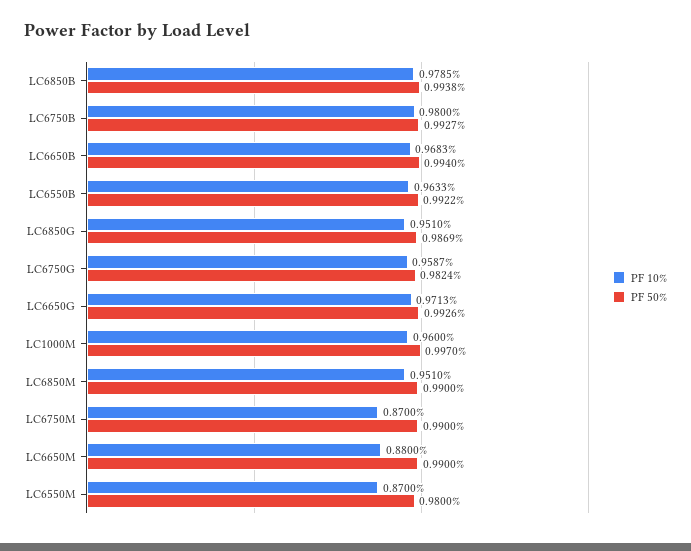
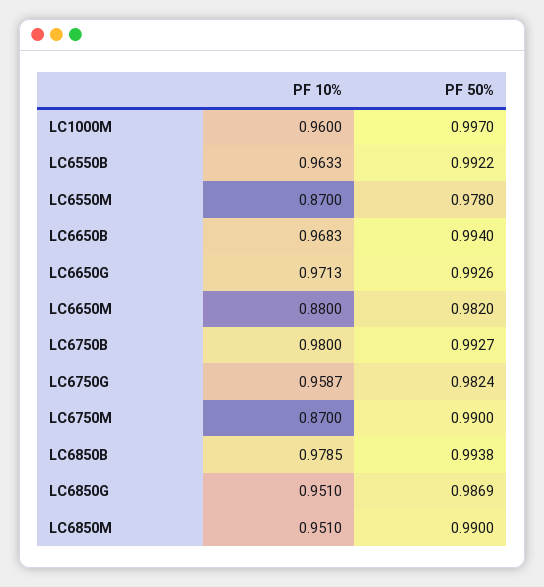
PF 50%, LC6650M: 0.99 -> 0.982
PF 50%, LC6550M: 0.98 -> 0.978

